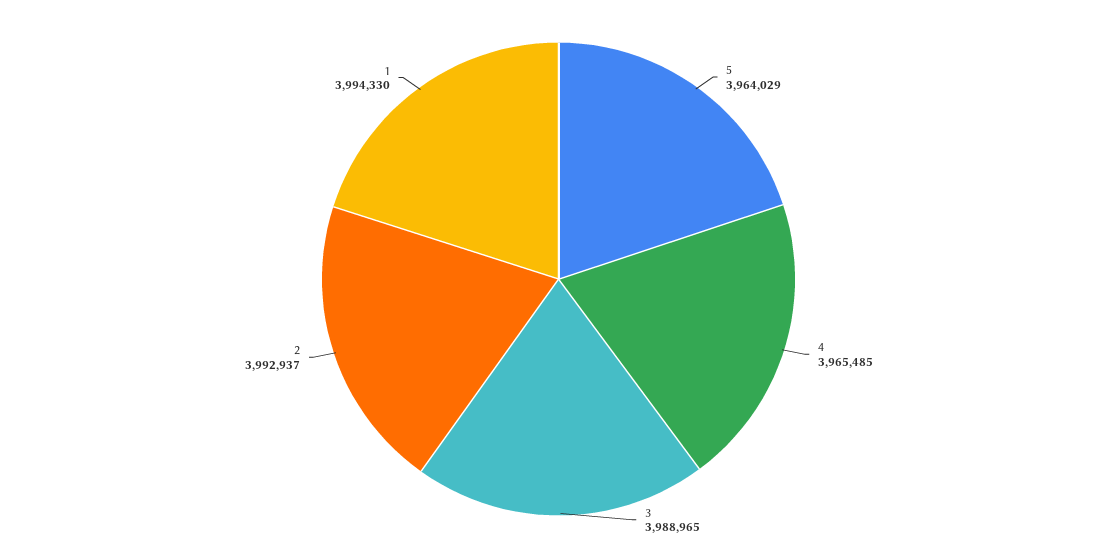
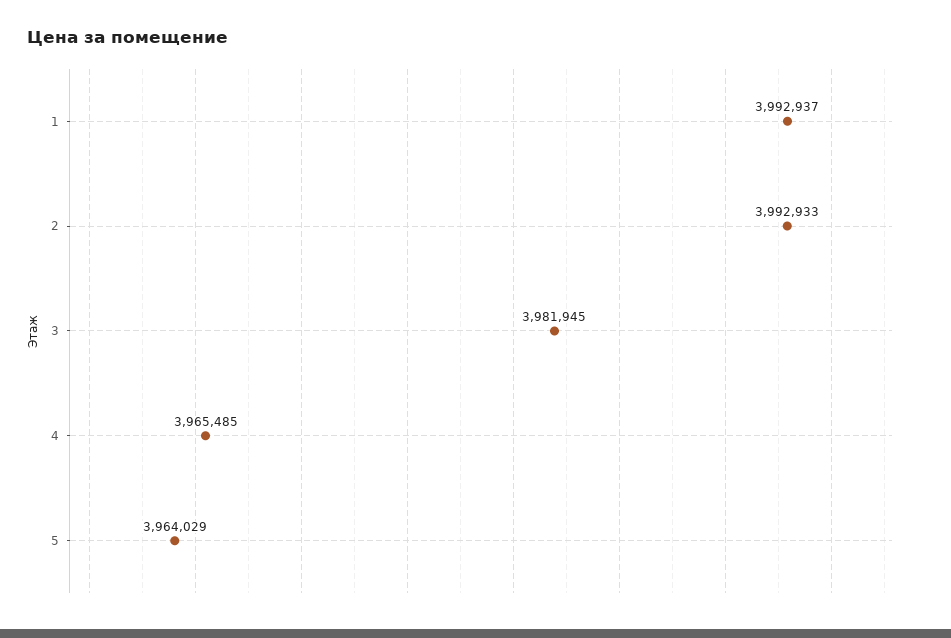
3: 3988965 -> 3981945
2: 3992937 -> 3992933
1: 3994330 -> 3992937

